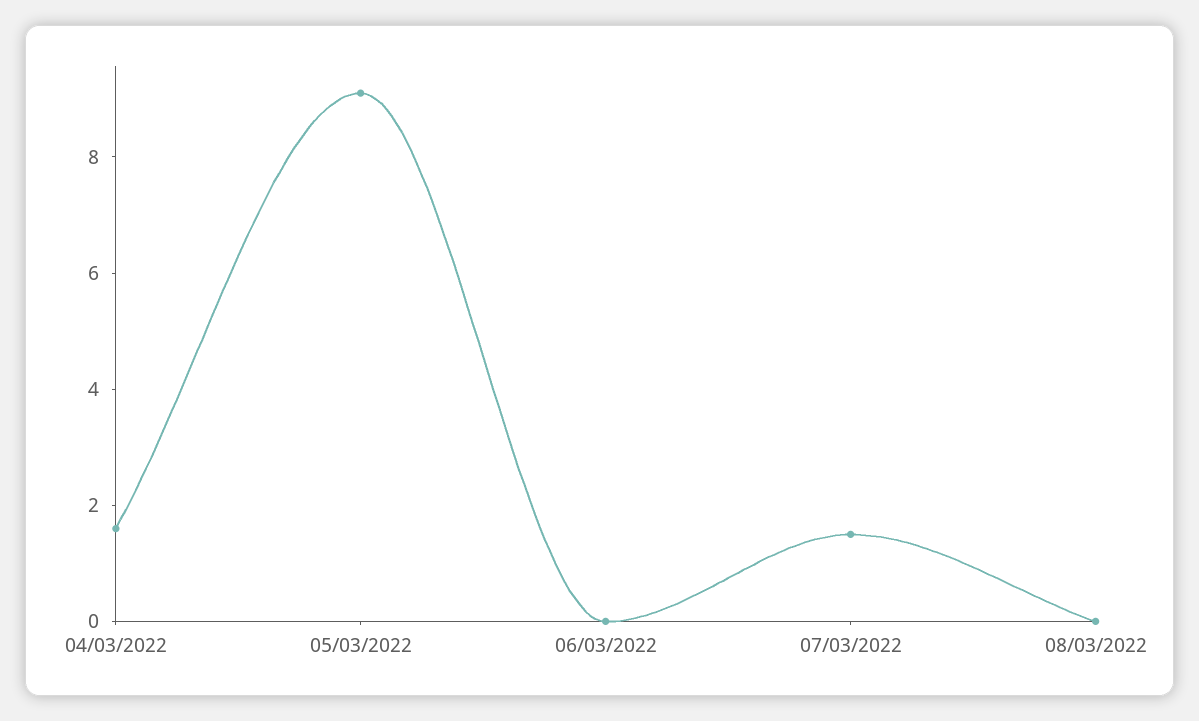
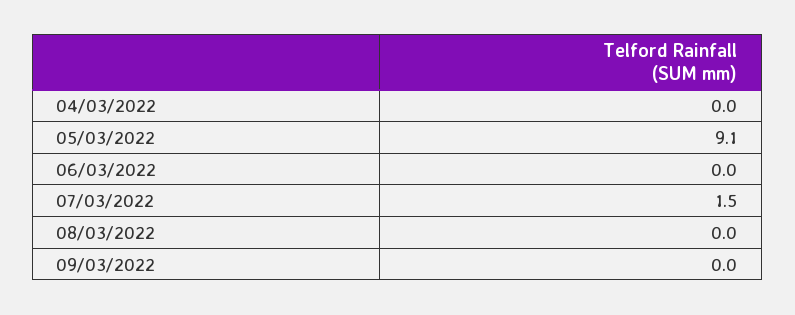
04/03/2022: 1.5 -> 0
09/03/2022: none -> 0

